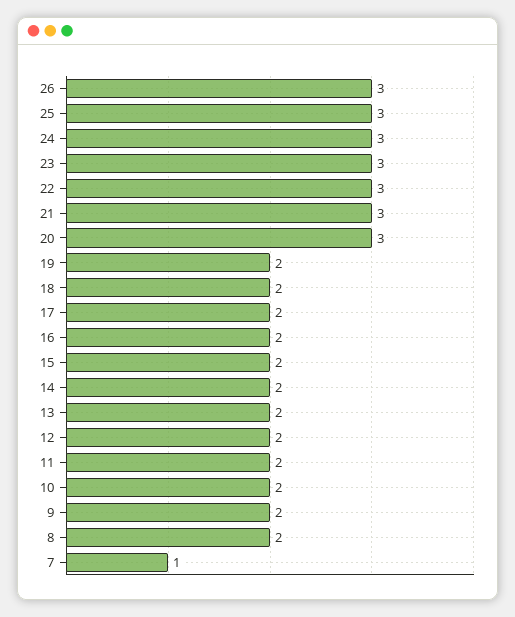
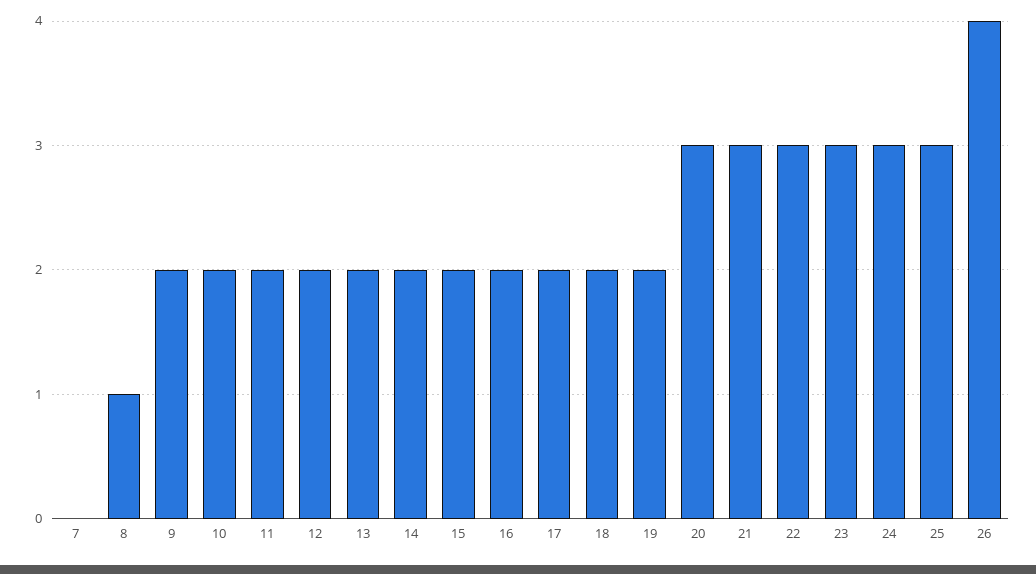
26: 3 -> 4
8: 2 -> 1
7: 1 -> 0

